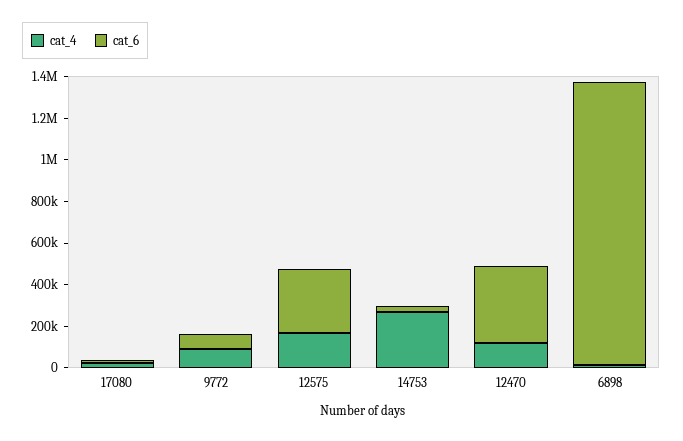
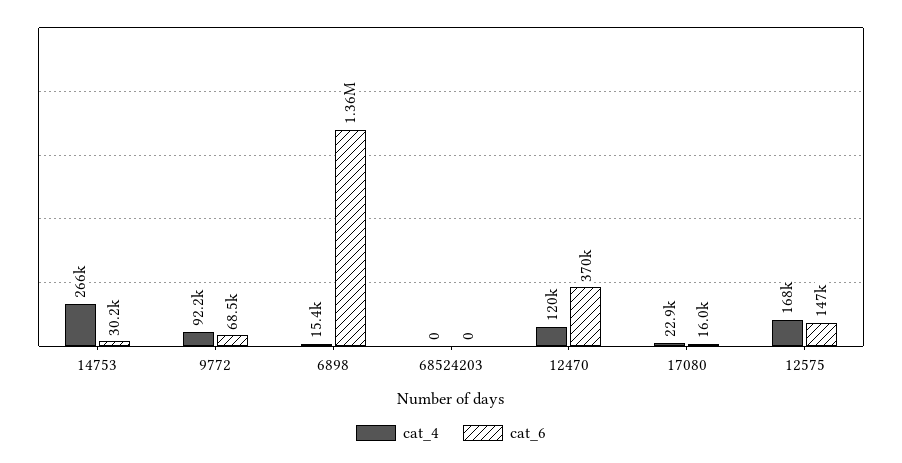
cat_6, 12575: 300000 -> 147000
cat_4, 68524203: none -> 0
cat_6, 68524203: none -> 0

